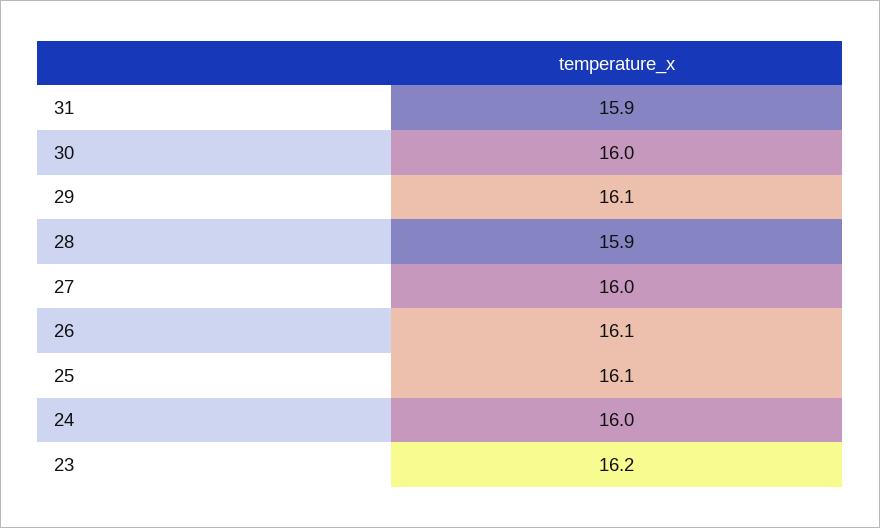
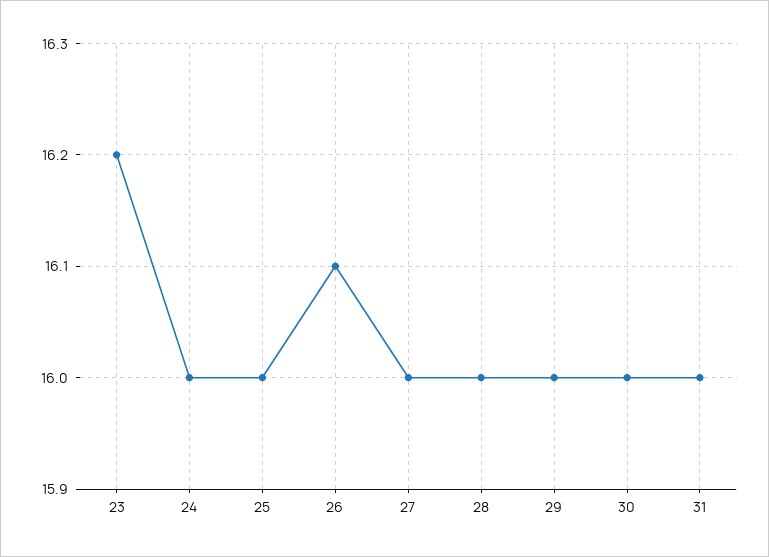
31: 15.9 -> 16
29: 16.1 -> 16
28: 15.9 -> 16
25: 16.1 -> 16

